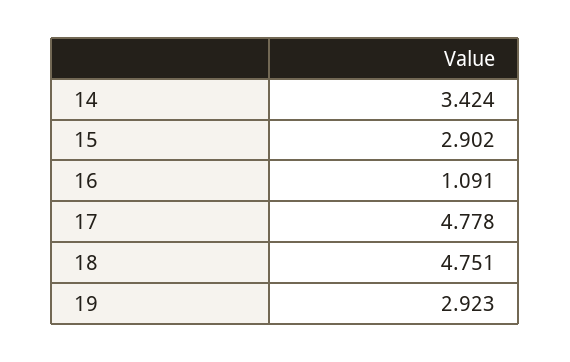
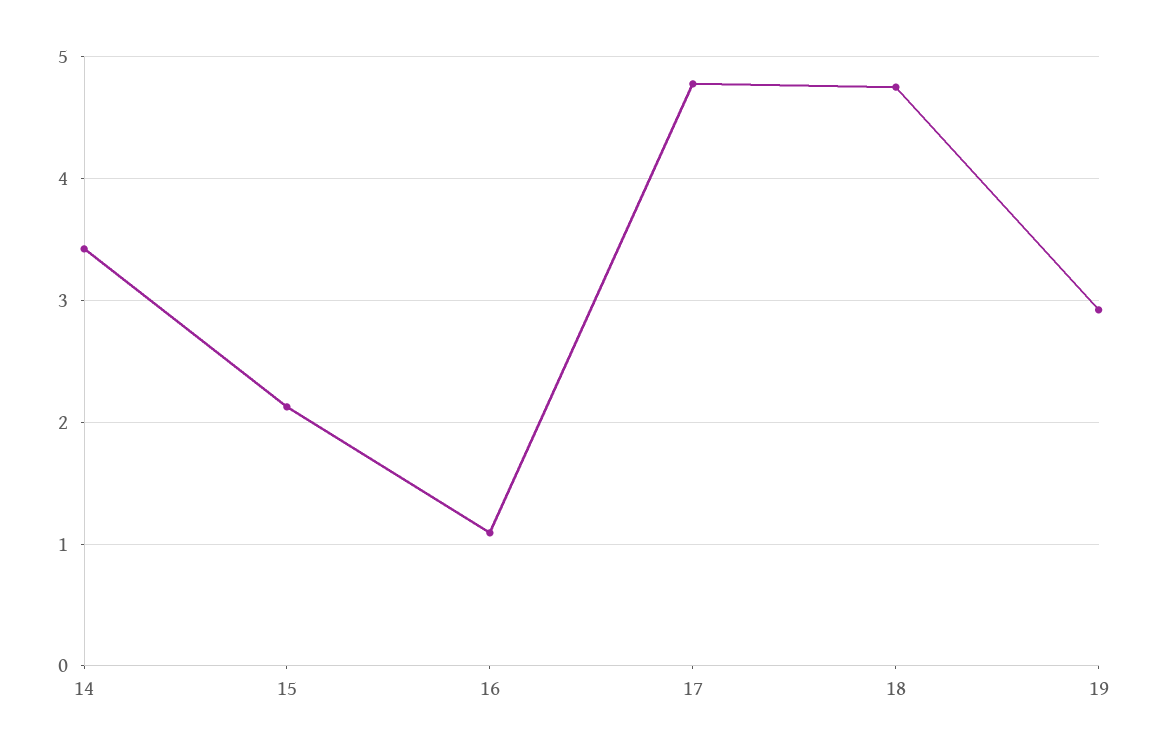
15: 2.902 -> 2.1

